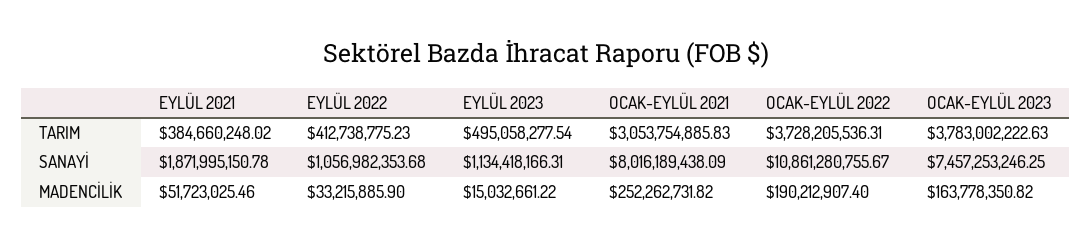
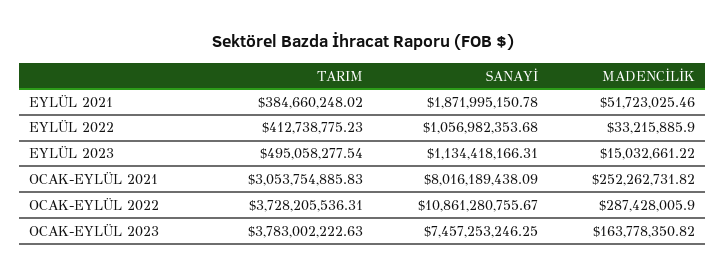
OCAK-EYLÜL 2022, MADENCİLİK: 190212907.4 -> 287428005.9

